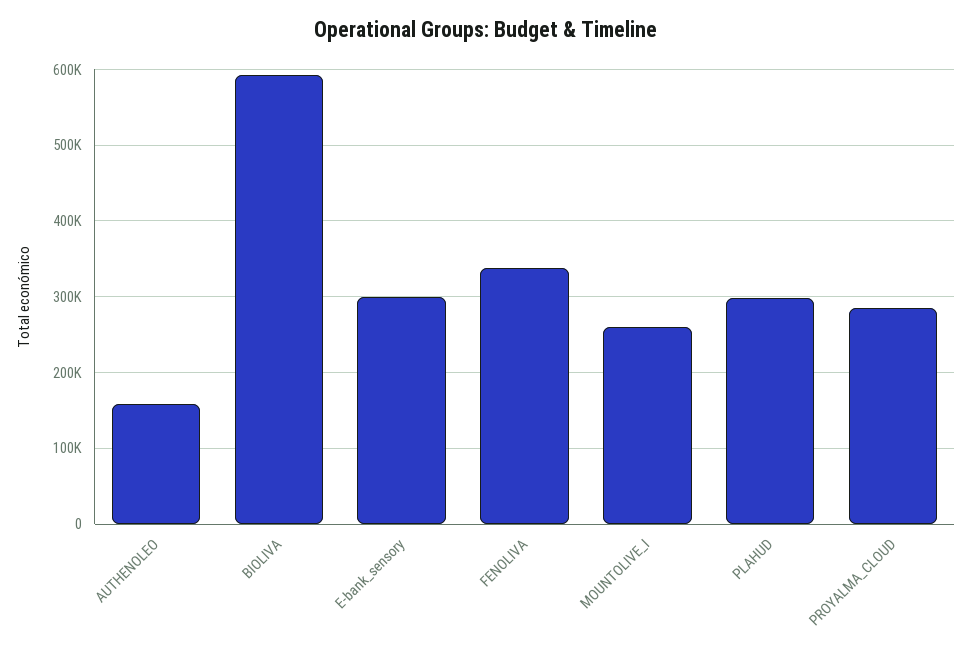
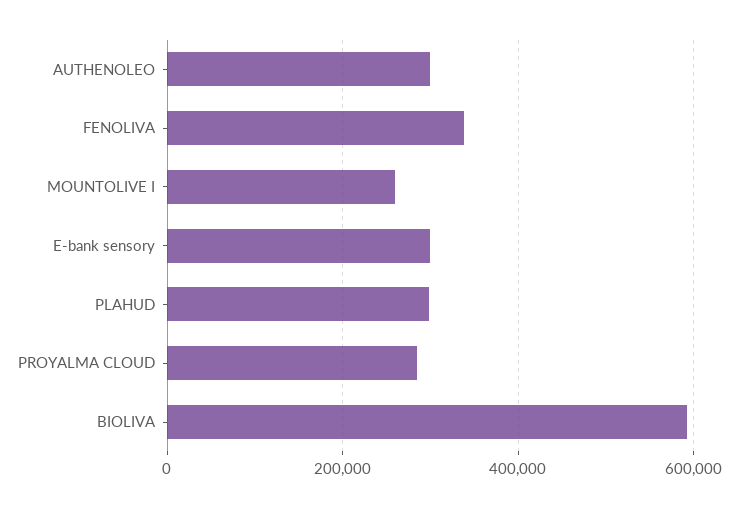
AUTHENOLEO: 160000 -> 300000

